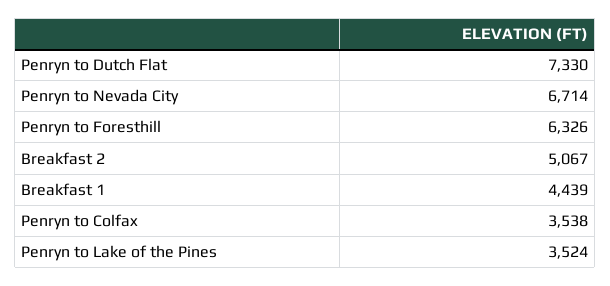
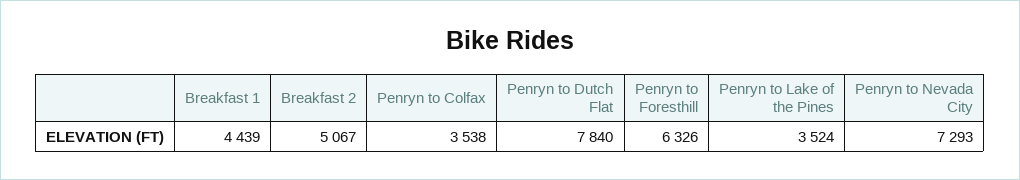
Penryn to Dutch Flat: 7330 -> 7840
Penryn to Nevada City: 6714 -> 7293

